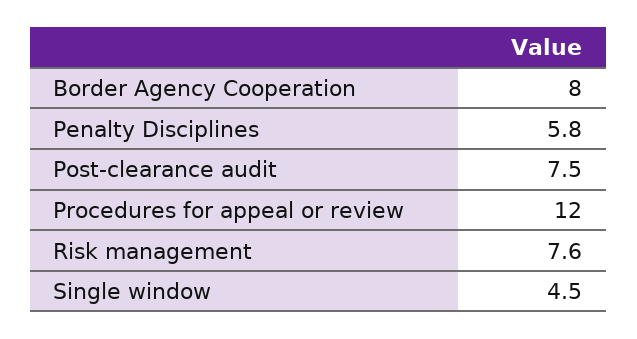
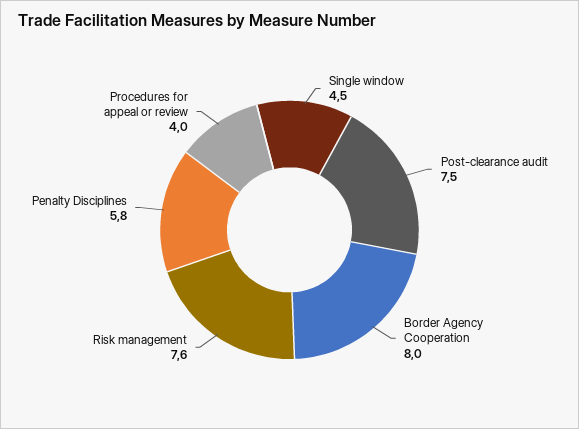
Procedures for appeal or review: 12 -> 4

